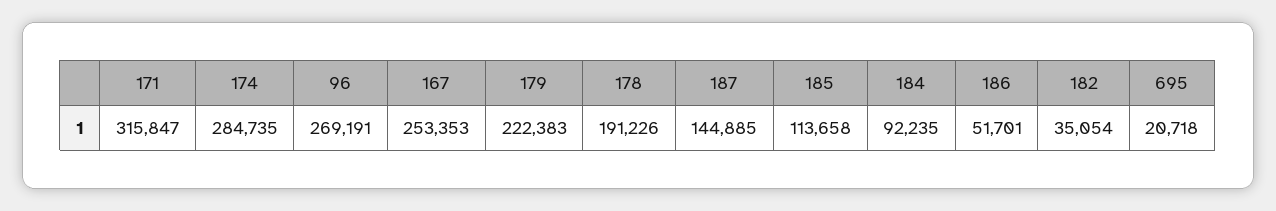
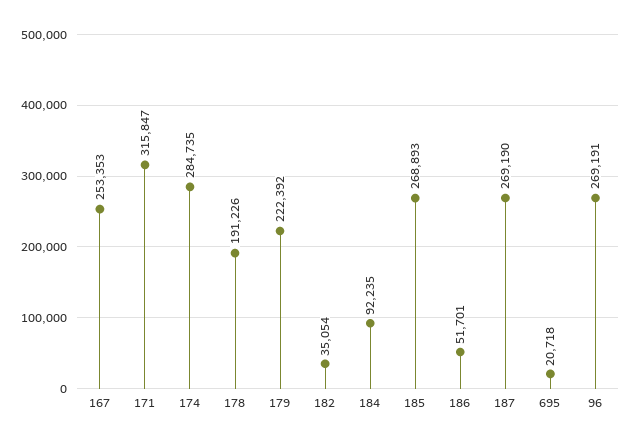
179: 222383 -> 222392
187: 144885 -> 269190
185: 113658 -> 268893

